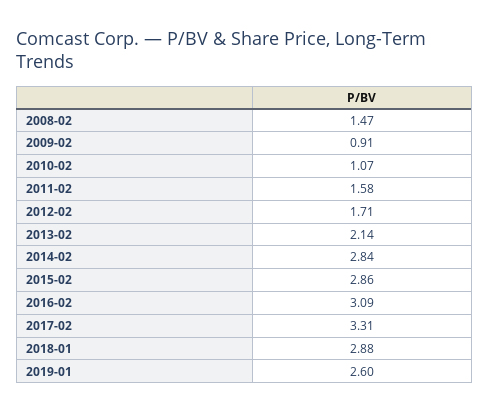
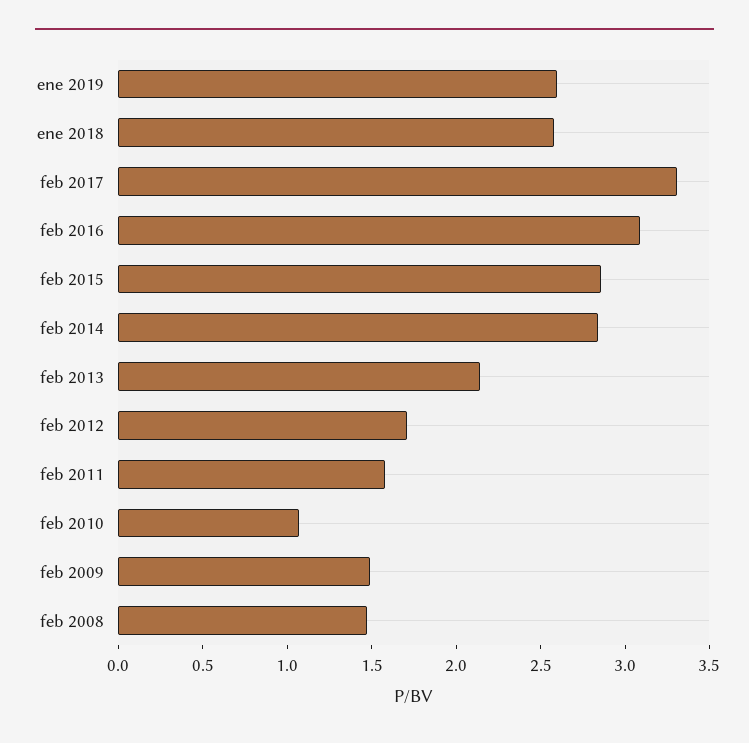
2009-02: 0.91 -> 1.5
2018-01: 2.88 -> 2.6

